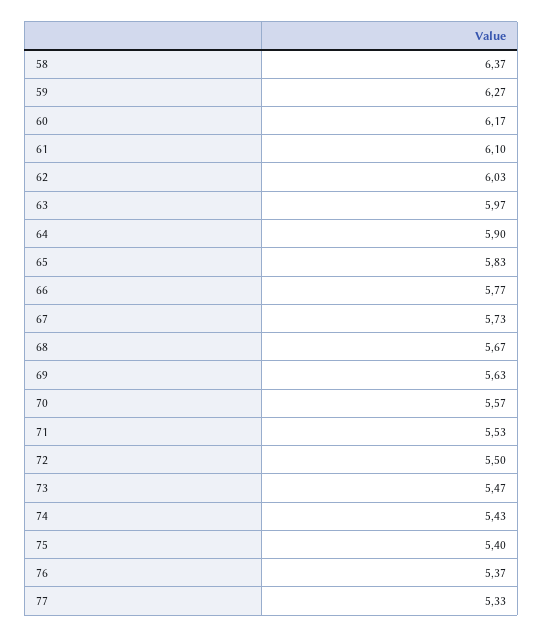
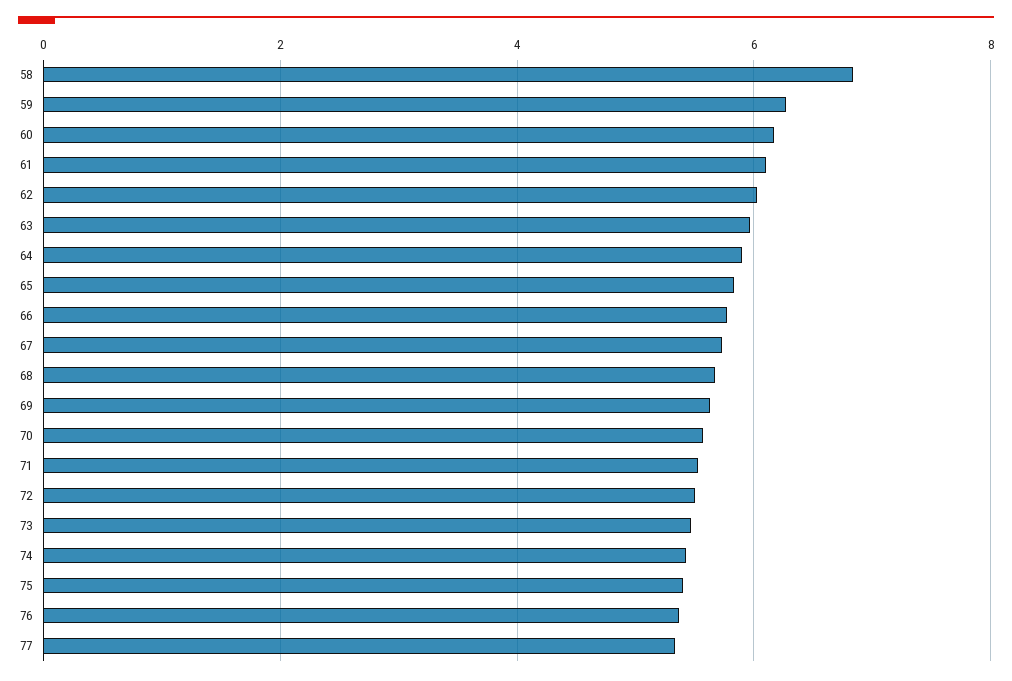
58: 6.37 -> 6.8

